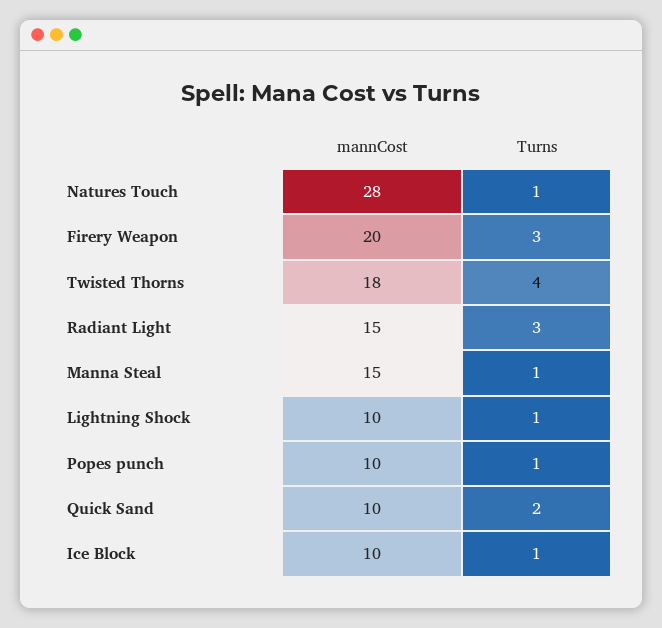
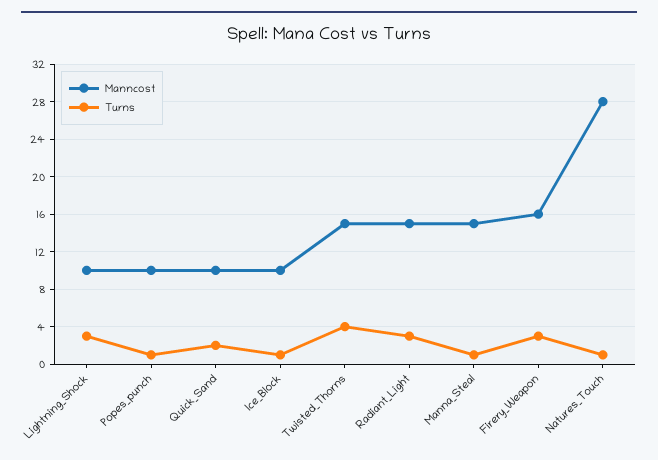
mannCost, Firery Weapon: 20 -> 16
mannCost, Twisted Thorns: 18 -> 15
Turns, Lightning Shock: 1 -> 3

